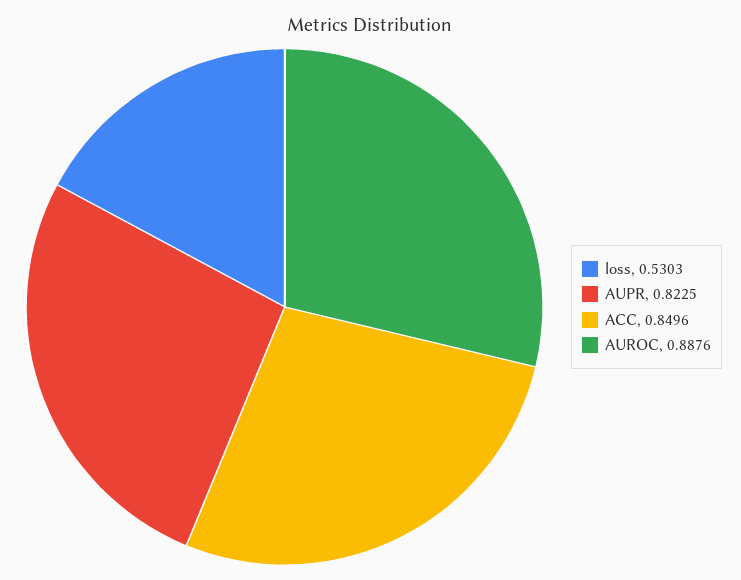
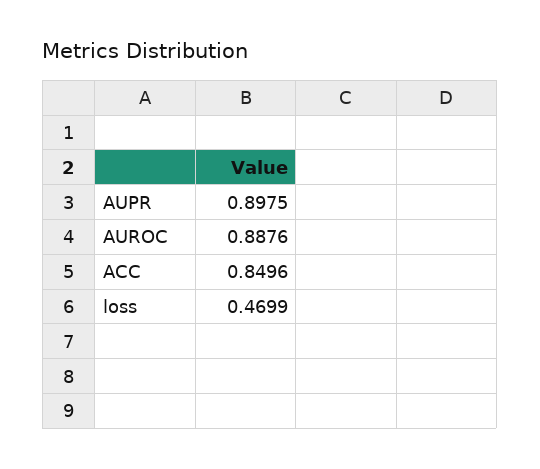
loss: 0.5303 -> 0.4699
AUPR: 0.8225 -> 0.8975

